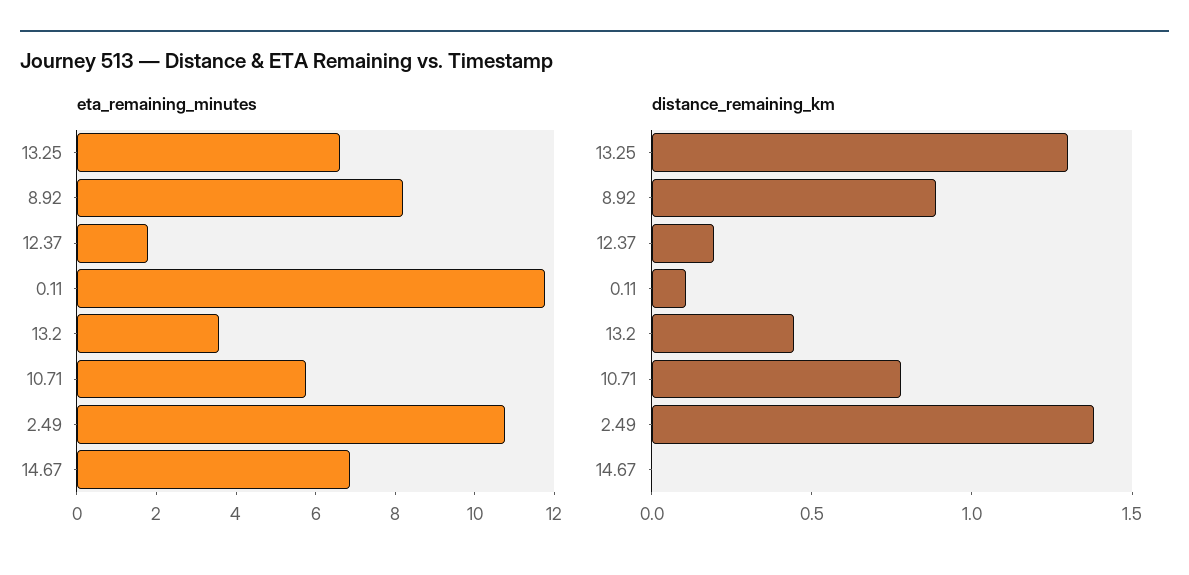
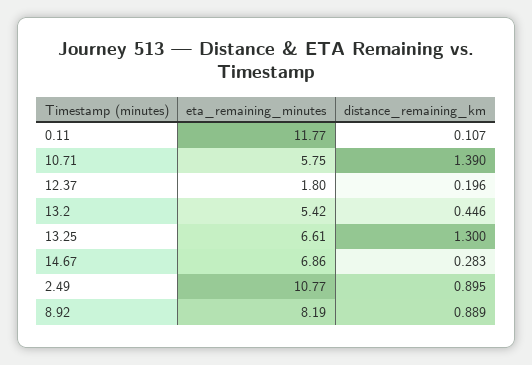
eta_remaining_minutes, 13.2: 3.5 -> 5.42
distance_remaining_km, 10.71: 0.8 -> 1.39
distance_remaining_km, 2.49: 1.4 -> 0.895
distance_remaining_km, 14.67: 0 -> 0.283

